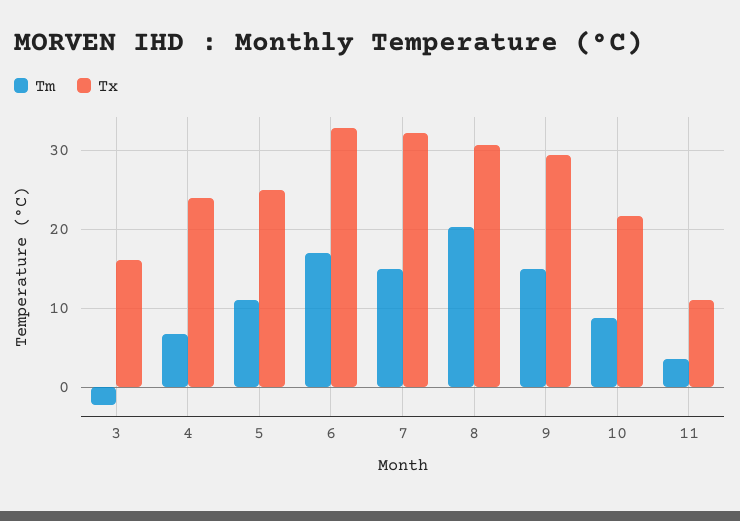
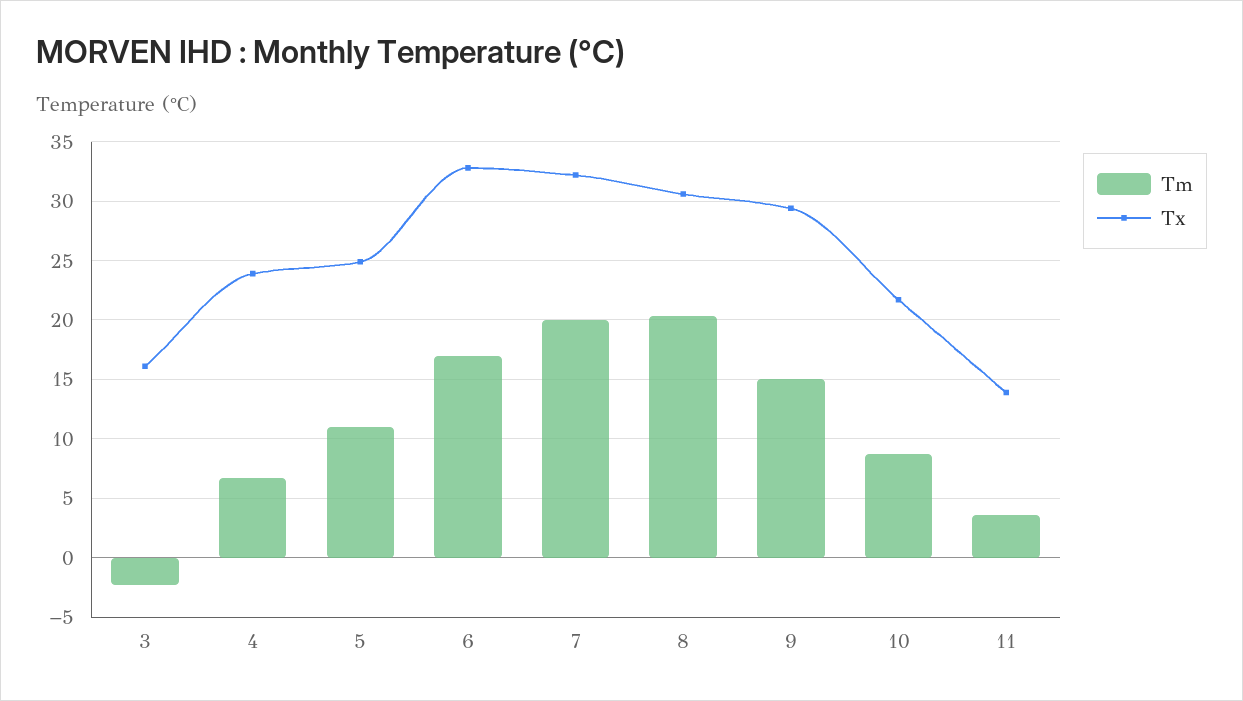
Tm, 7: 15 -> 20
Tx, 11: 11 -> 14

